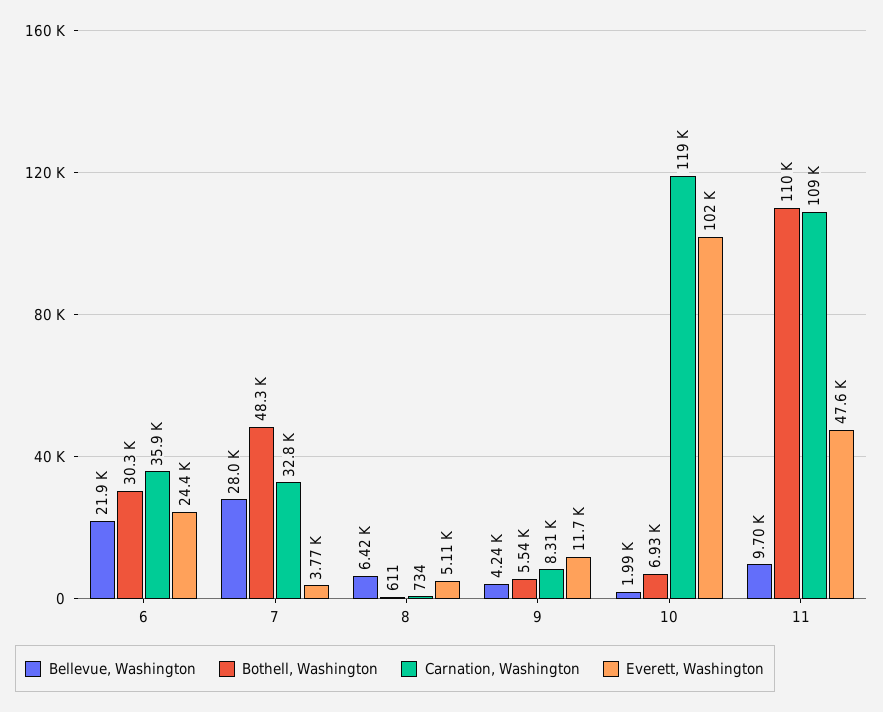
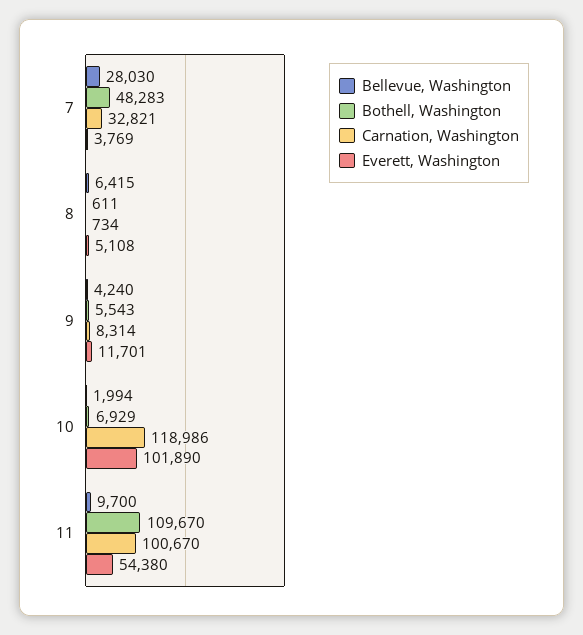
Bellevue, Washington, 6: 21900 -> none
Bothell, Washington, 6: 30300 -> none
Carnation, Washington, 6: 35900 -> none
Everett, Washington, 6: 24400 -> none
Carnation, Washington, 11: 109000 -> 100670
Everett, Washington, 11: 47600 -> 54380

